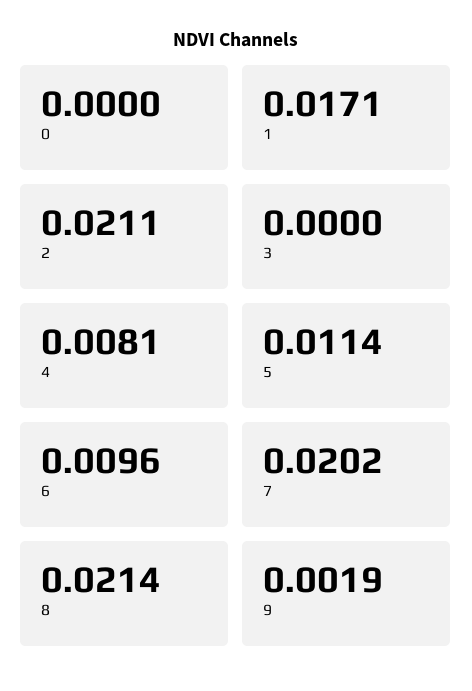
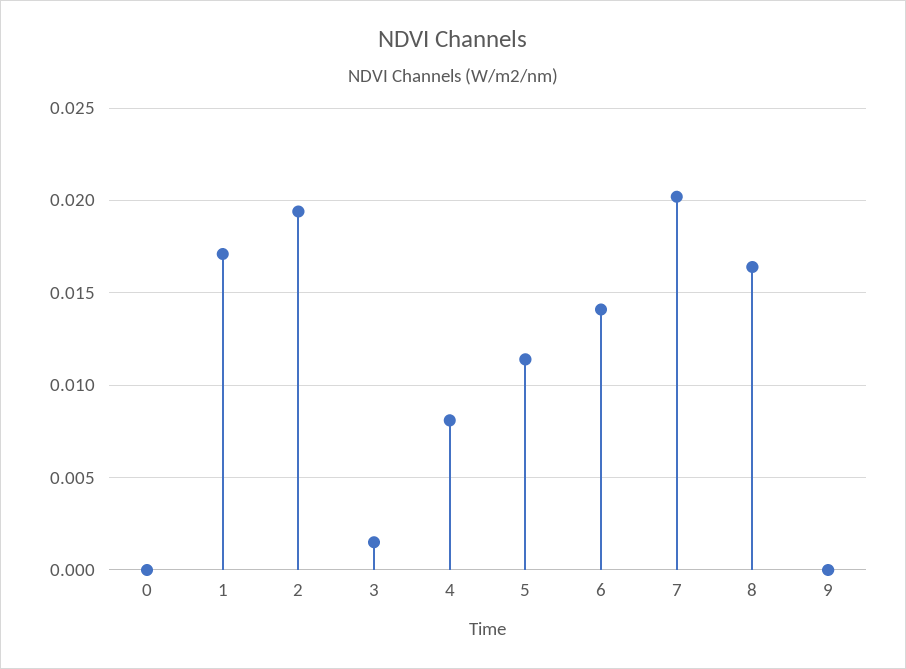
2: 0.0211 -> 0.0195
3: 0 -> 0.0015
6: 0.0096 -> 0.014
8: 0.0214 -> 0.0165
9: 0.0019 -> 0

